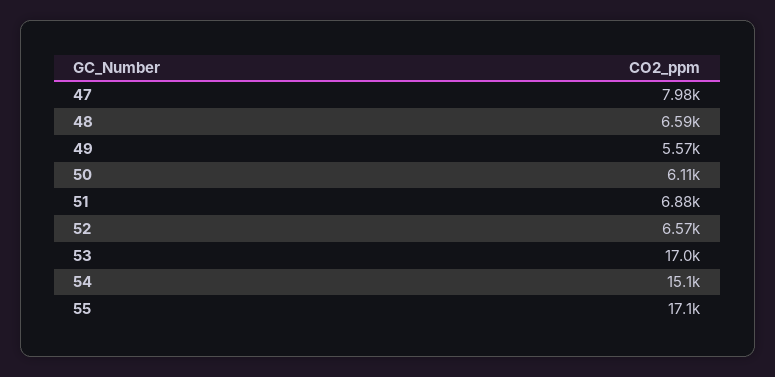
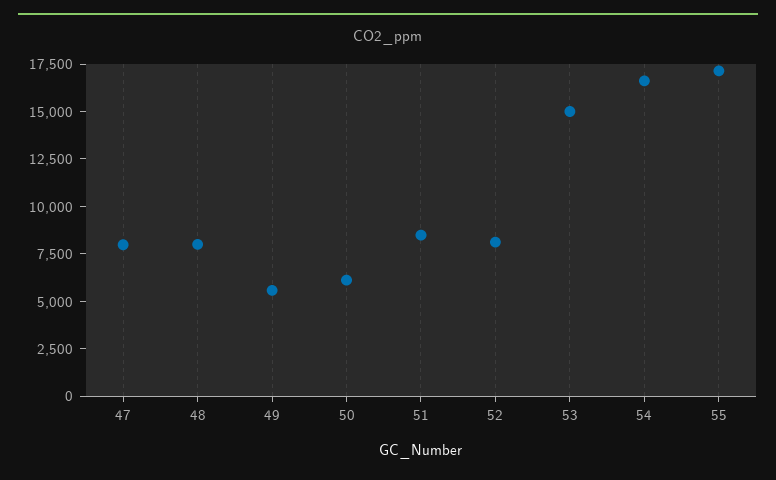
48: 6590 -> 8000
51: 6880 -> 8500
52: 6570 -> 8000
53: 17000 -> 15000
54: 15100 -> 16500

